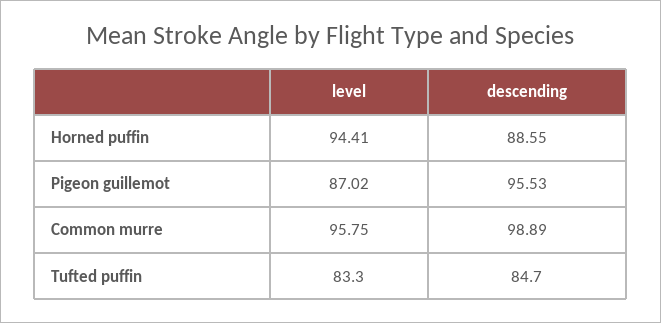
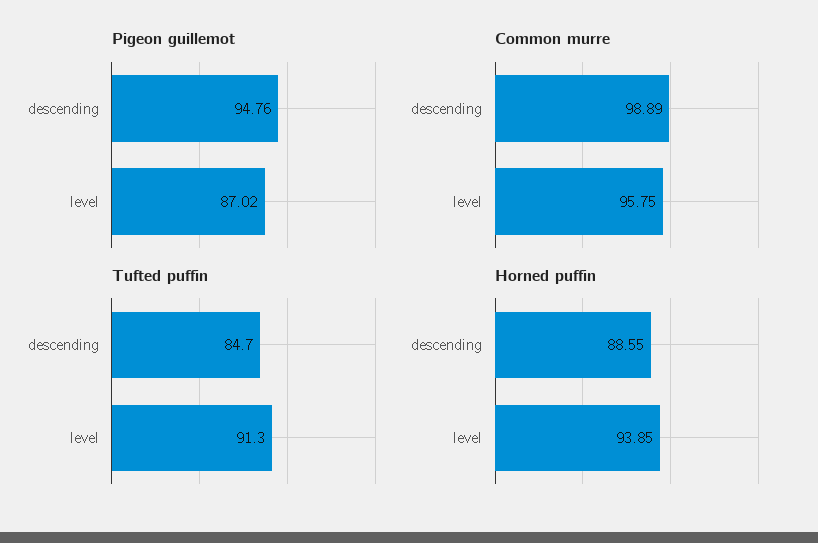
Horned puffin, level: 94.41 -> 93.85
Pigeon guillemot, descending: 95.53 -> 94.76
Tufted puffin, level: 83.3 -> 91.3

